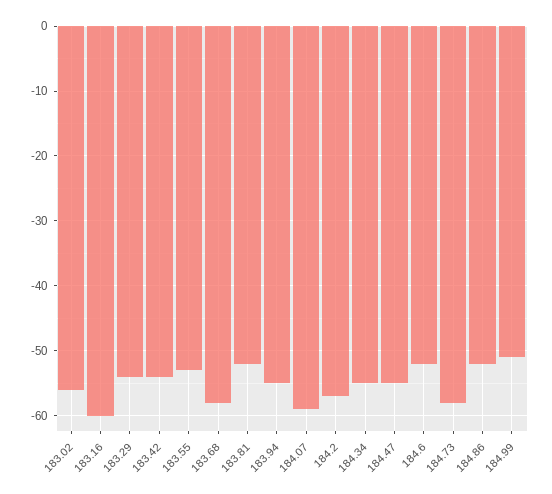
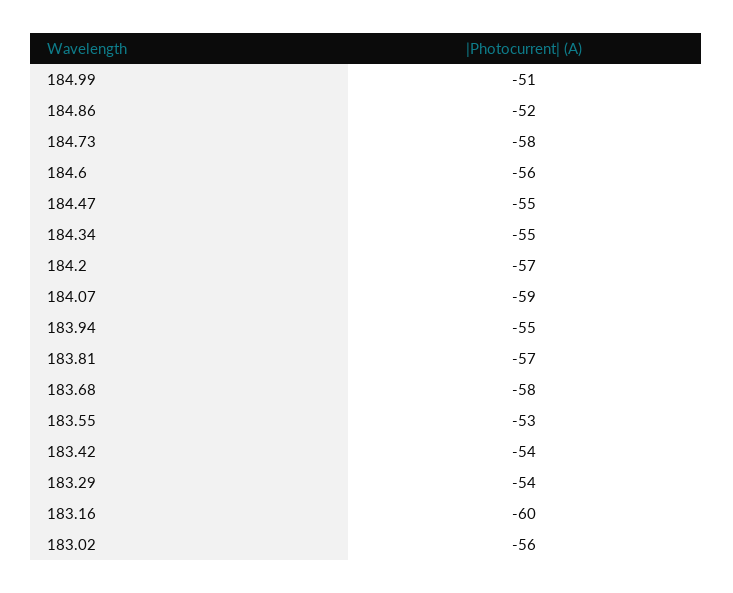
183.81: -52 -> -57
184.6: -52 -> -56

